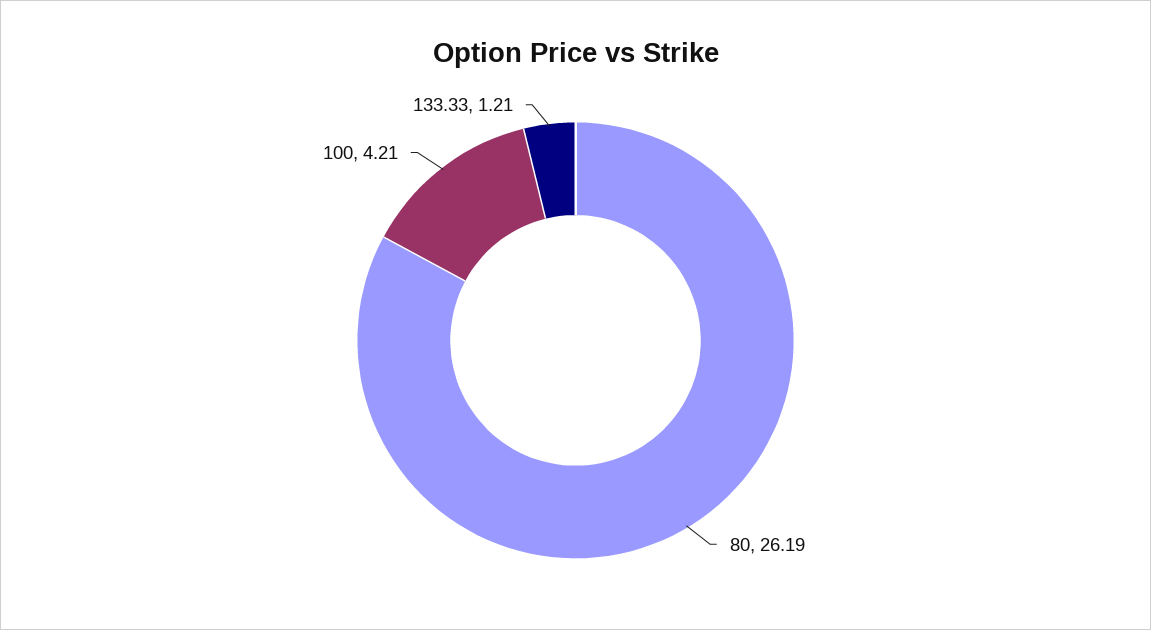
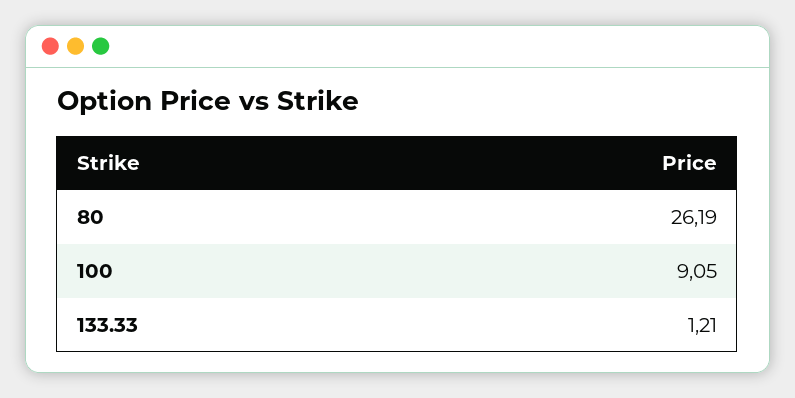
100: 4.21 -> 9.05

